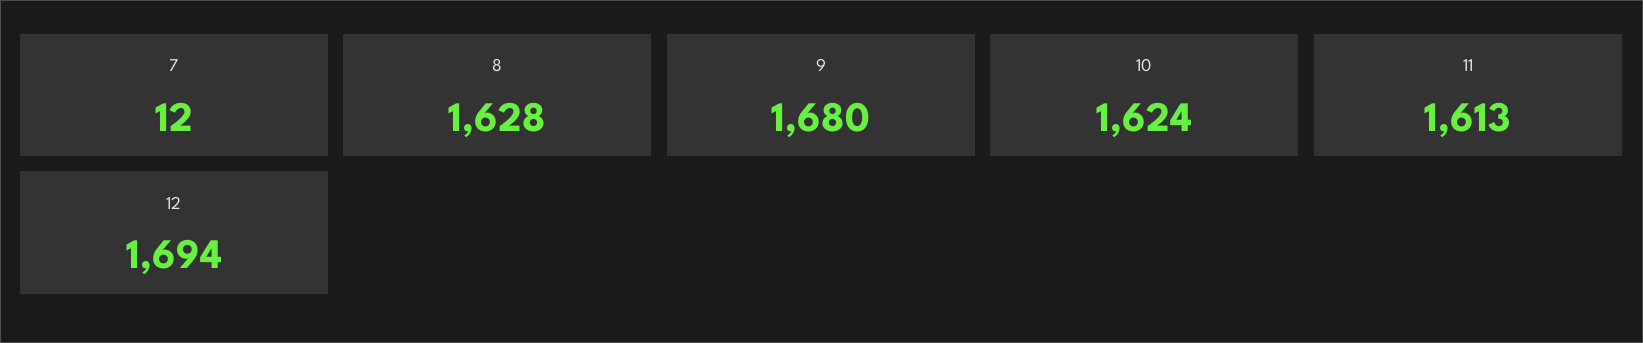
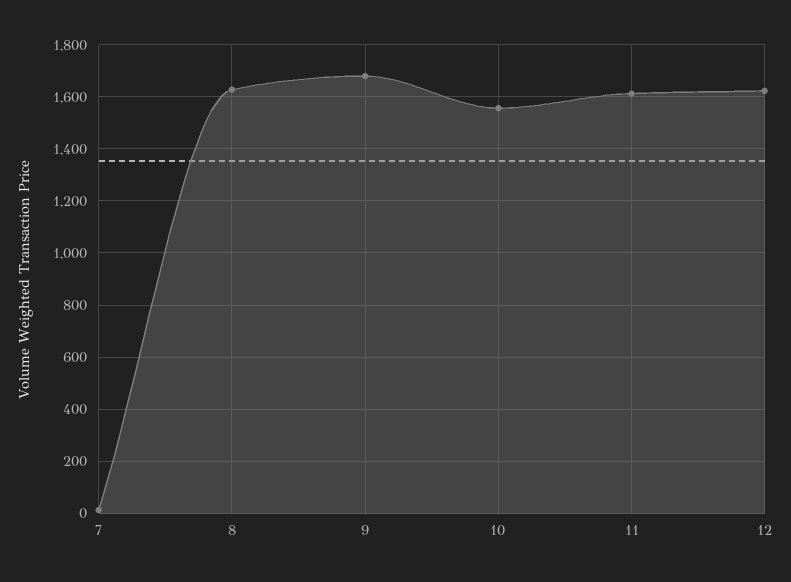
10: 1624 -> 1550
12: 1694 -> 1625

